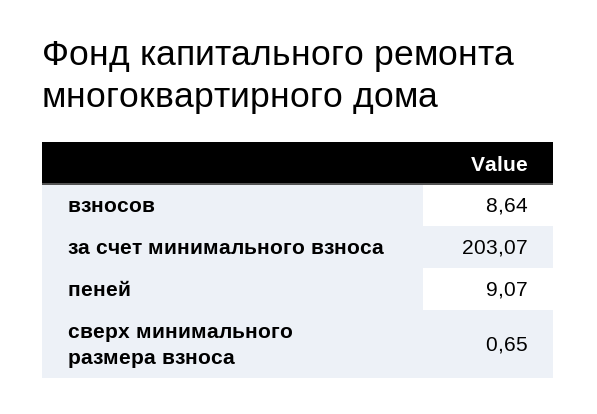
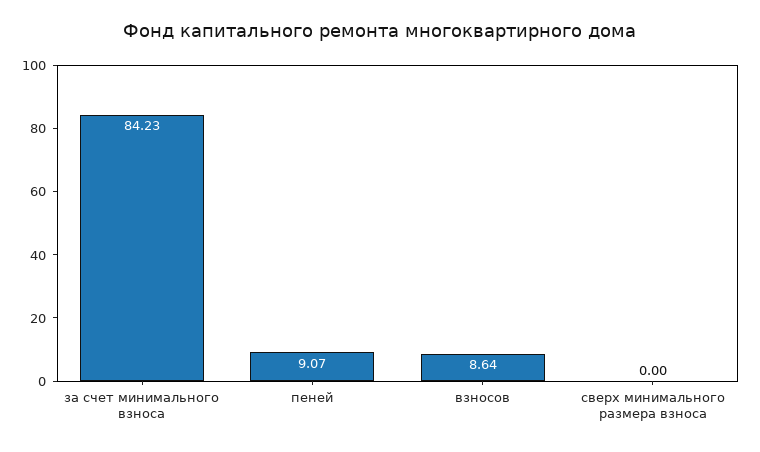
за счет минимального взноса: 203.07 -> 84.23
сверх минимального размера взноса: 0.65 -> 0

